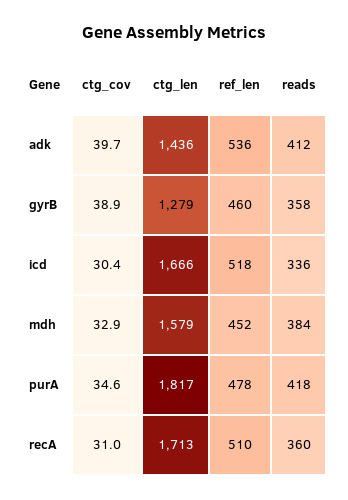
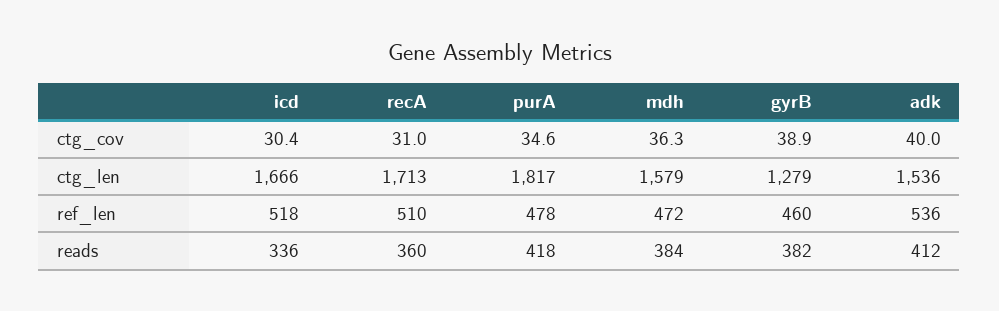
ctg_cov, adk: 39.7 -> 40
ctg_len, adk: 1436 -> 1536
reads, gyrB: 358 -> 382
ctg_cov, mdh: 32.9 -> 36.3
ref_len, mdh: 452 -> 472

